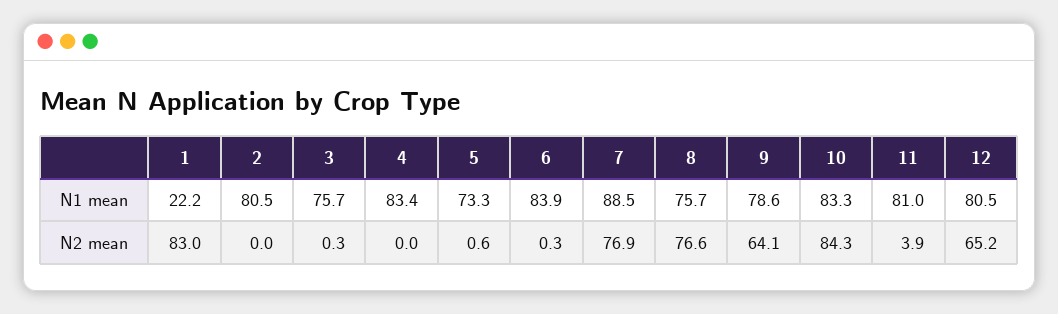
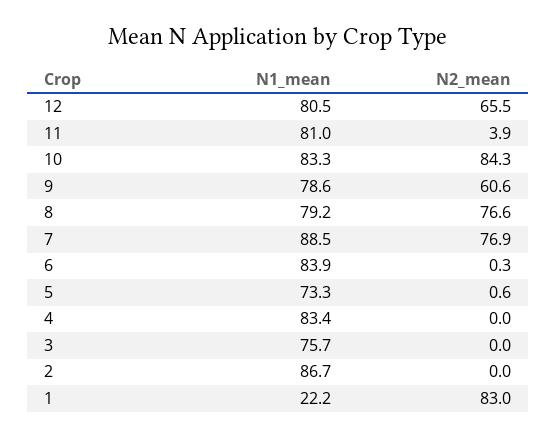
2, N1 mean: 80.5 -> 86.7
8, N1 mean: 75.7 -> 79.2
3, N2 mean: 0.3 -> 0
9, N2 mean: 64.1 -> 60.6
12, N2 mean: 65.2 -> 65.5

